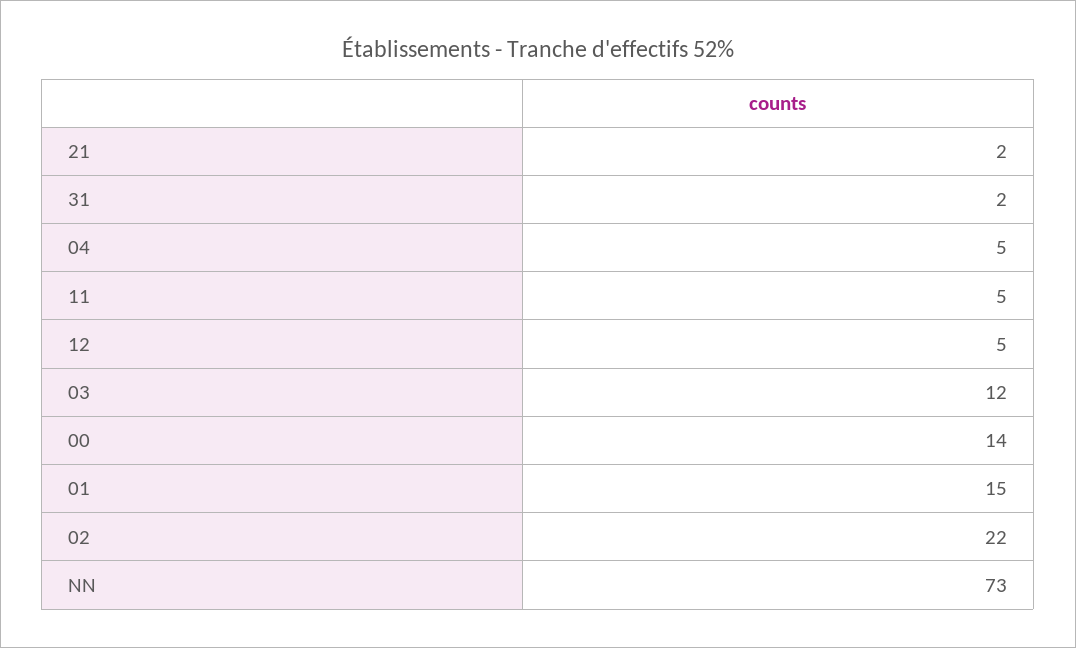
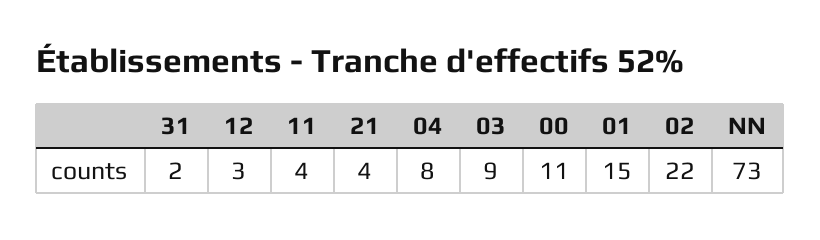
21: 2 -> 4
04: 5 -> 8
11: 5 -> 4
12: 5 -> 3
03: 12 -> 9
00: 14 -> 11

